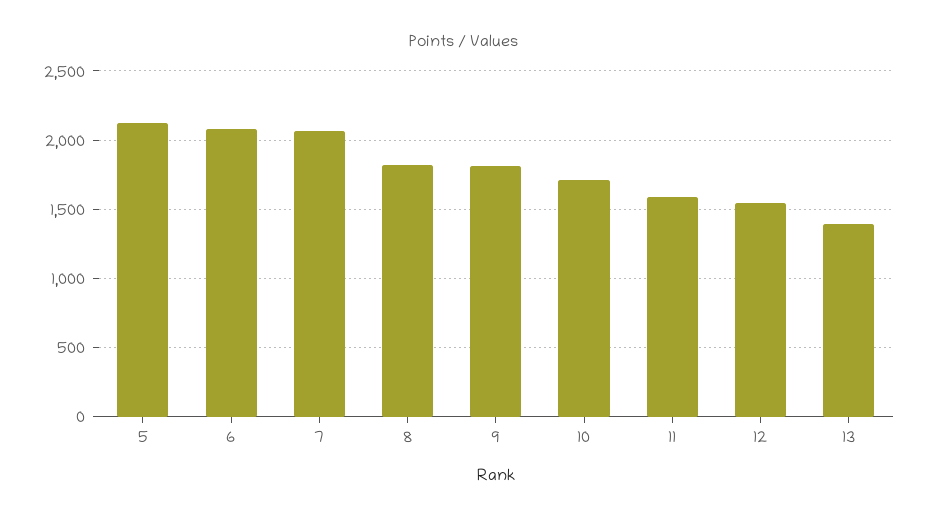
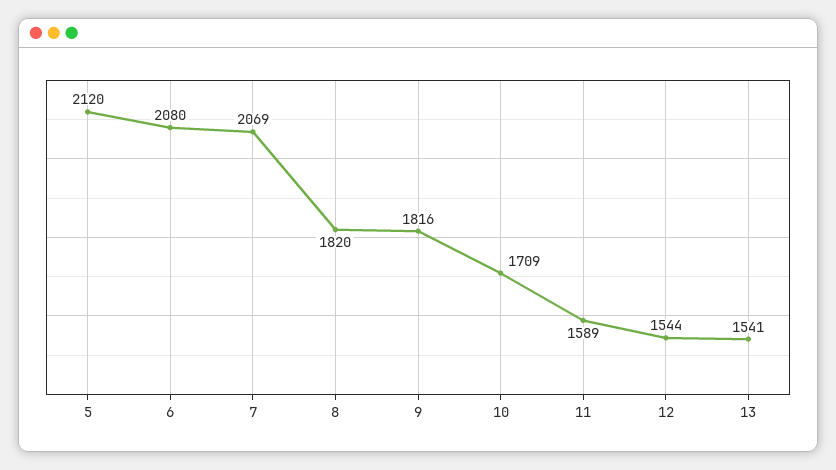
13: 1400 -> 1541

